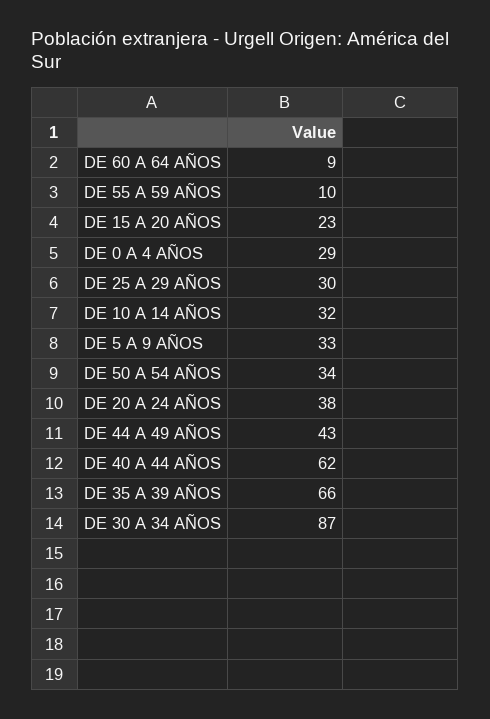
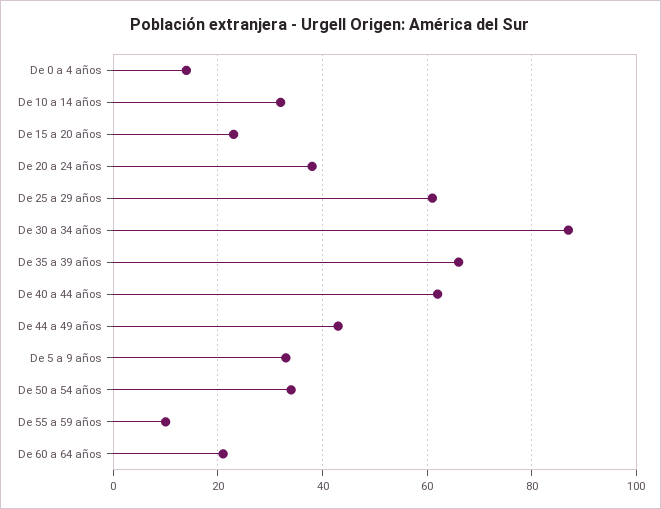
DE 60 A 64 AÑOS: 9 -> 20
DE 0 A 4 AÑOS: 29 -> 15
DE 25 A 29 AÑOS: 30 -> 60

